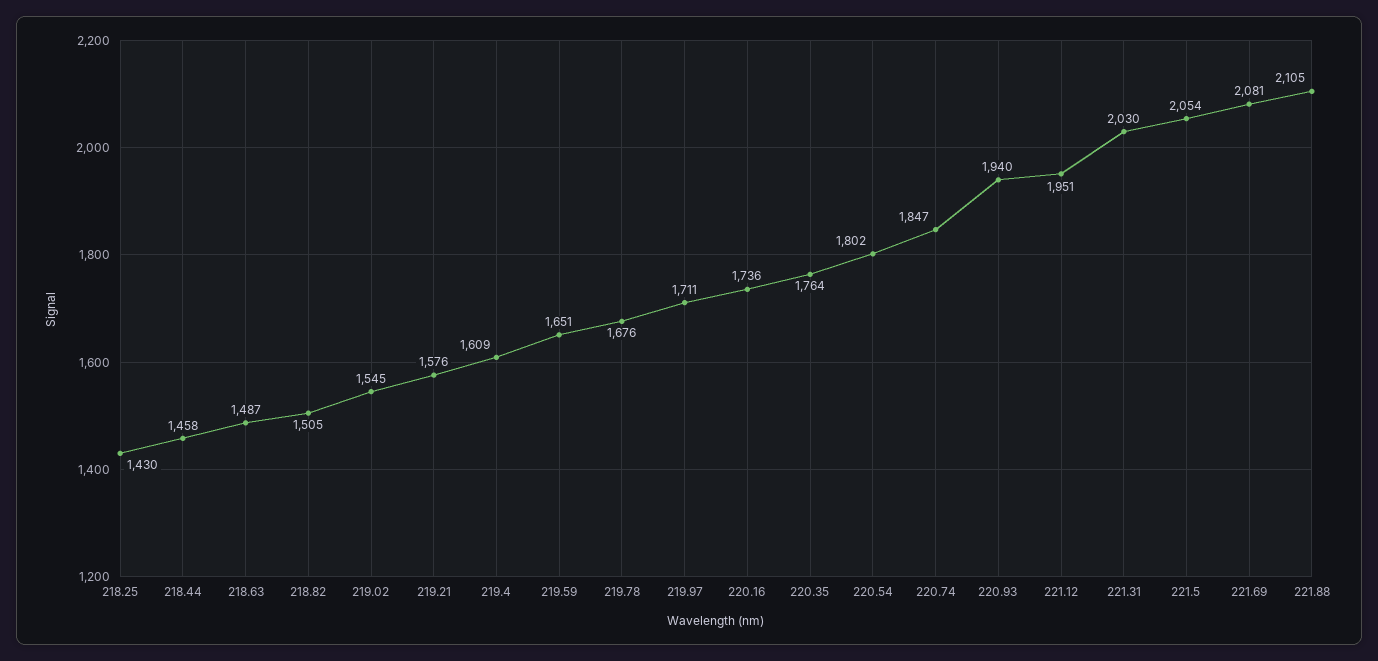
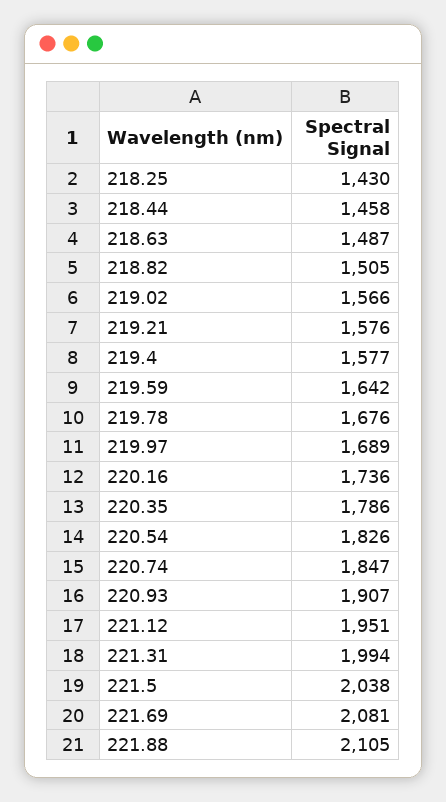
219.02: 1545 -> 1566
219.4: 1609 -> 1577
219.59: 1651 -> 1642
219.97: 1711 -> 1689
220.35: 1764 -> 1786
220.54: 1802 -> 1826
220.93: 1940 -> 1907
221.31: 2030 -> 1994
221.5: 2054 -> 2038

